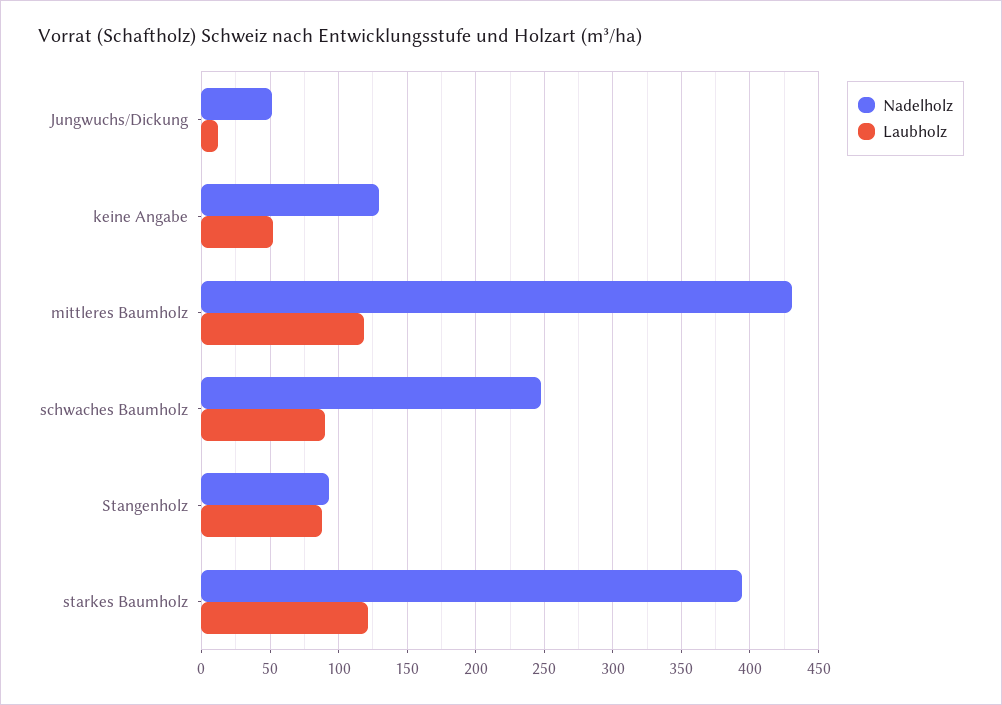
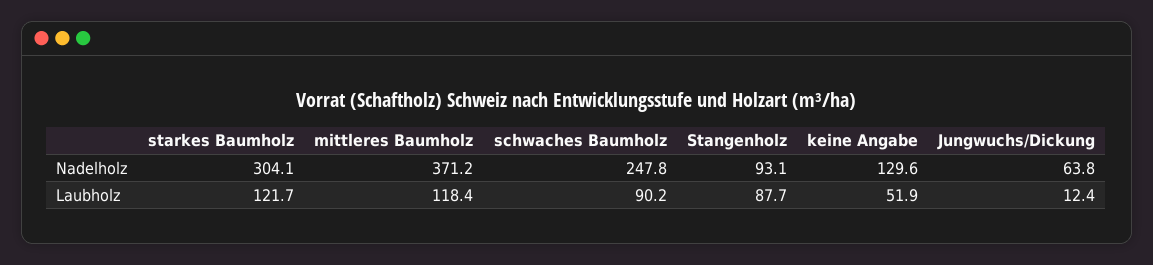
Nadelholz, Jungwuchs/Dickung: 50 -> 63.8
Nadelholz, mittleres Baumholz: 430 -> 371.2
Nadelholz, starkes Baumholz: 395 -> 304.1

